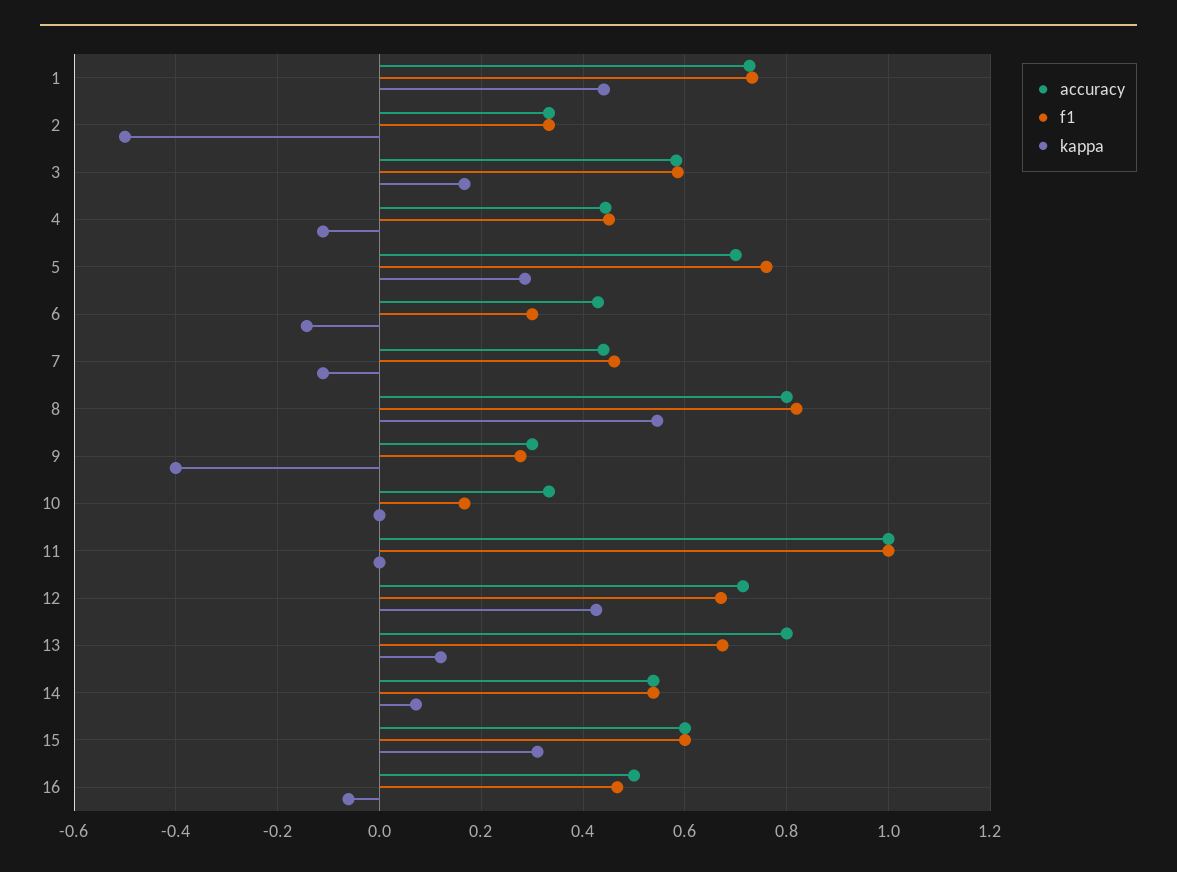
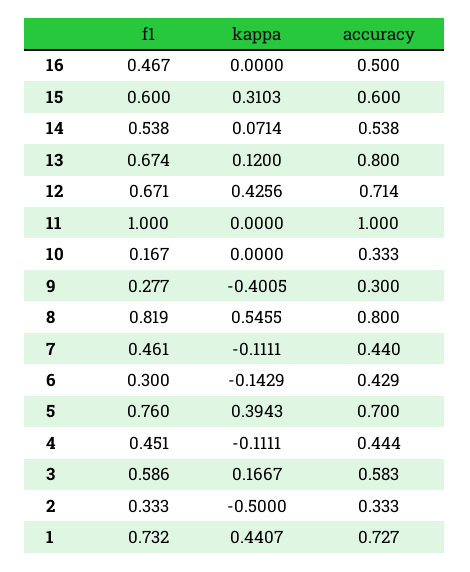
kappa, 5: 0.28 -> 0.3943
kappa, 16: -0.06 -> 0

